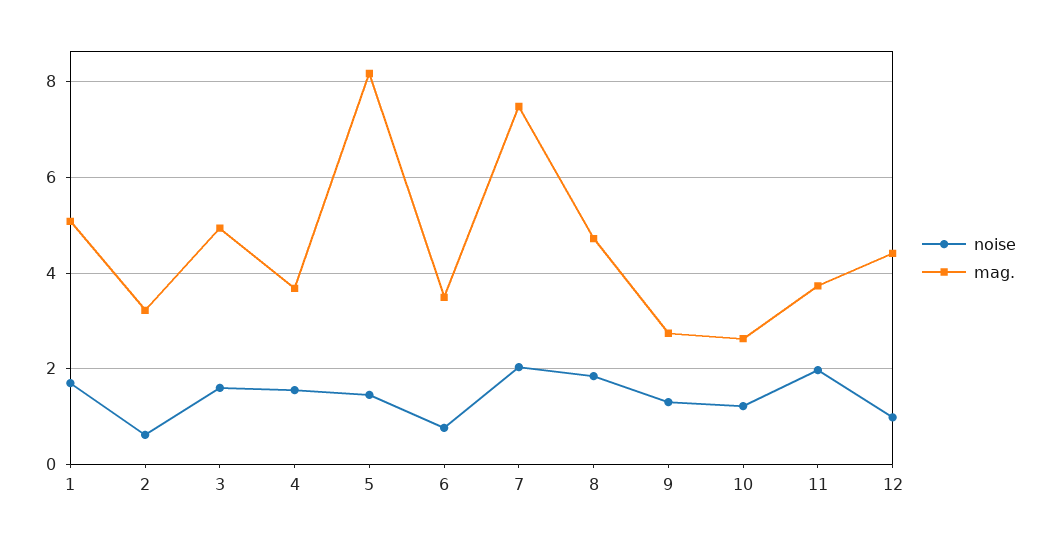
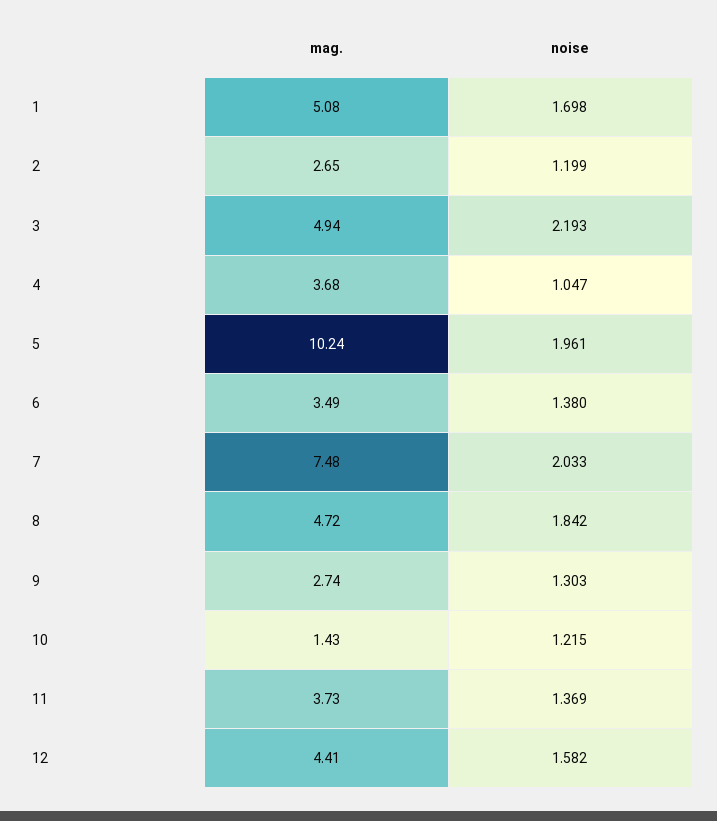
noise, 2: 0.6 -> 1.199
mag., 2: 3.2 -> 2.65
noise, 3: 1.6 -> 2.193
noise, 4: 1.6 -> 1.047
noise, 5: 1.4 -> 1.961
mag., 5: 8.2 -> 10.24
noise, 6: 0.8 -> 1.38
mag., 10: 2.6 -> 1.43
noise, 11: 2 -> 1.369
noise, 12: 1 -> 1.582

